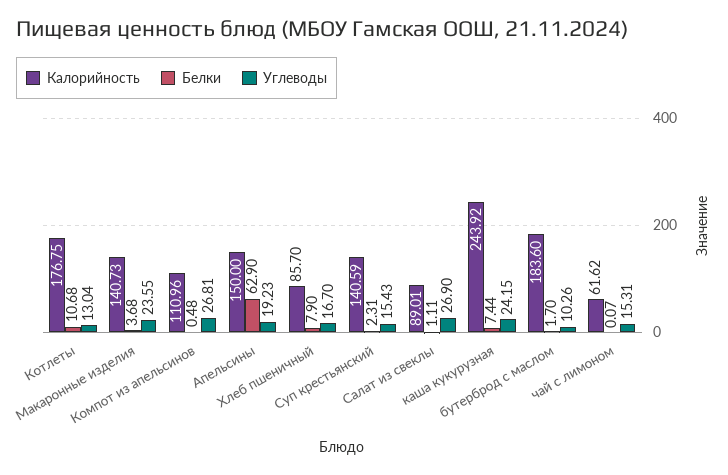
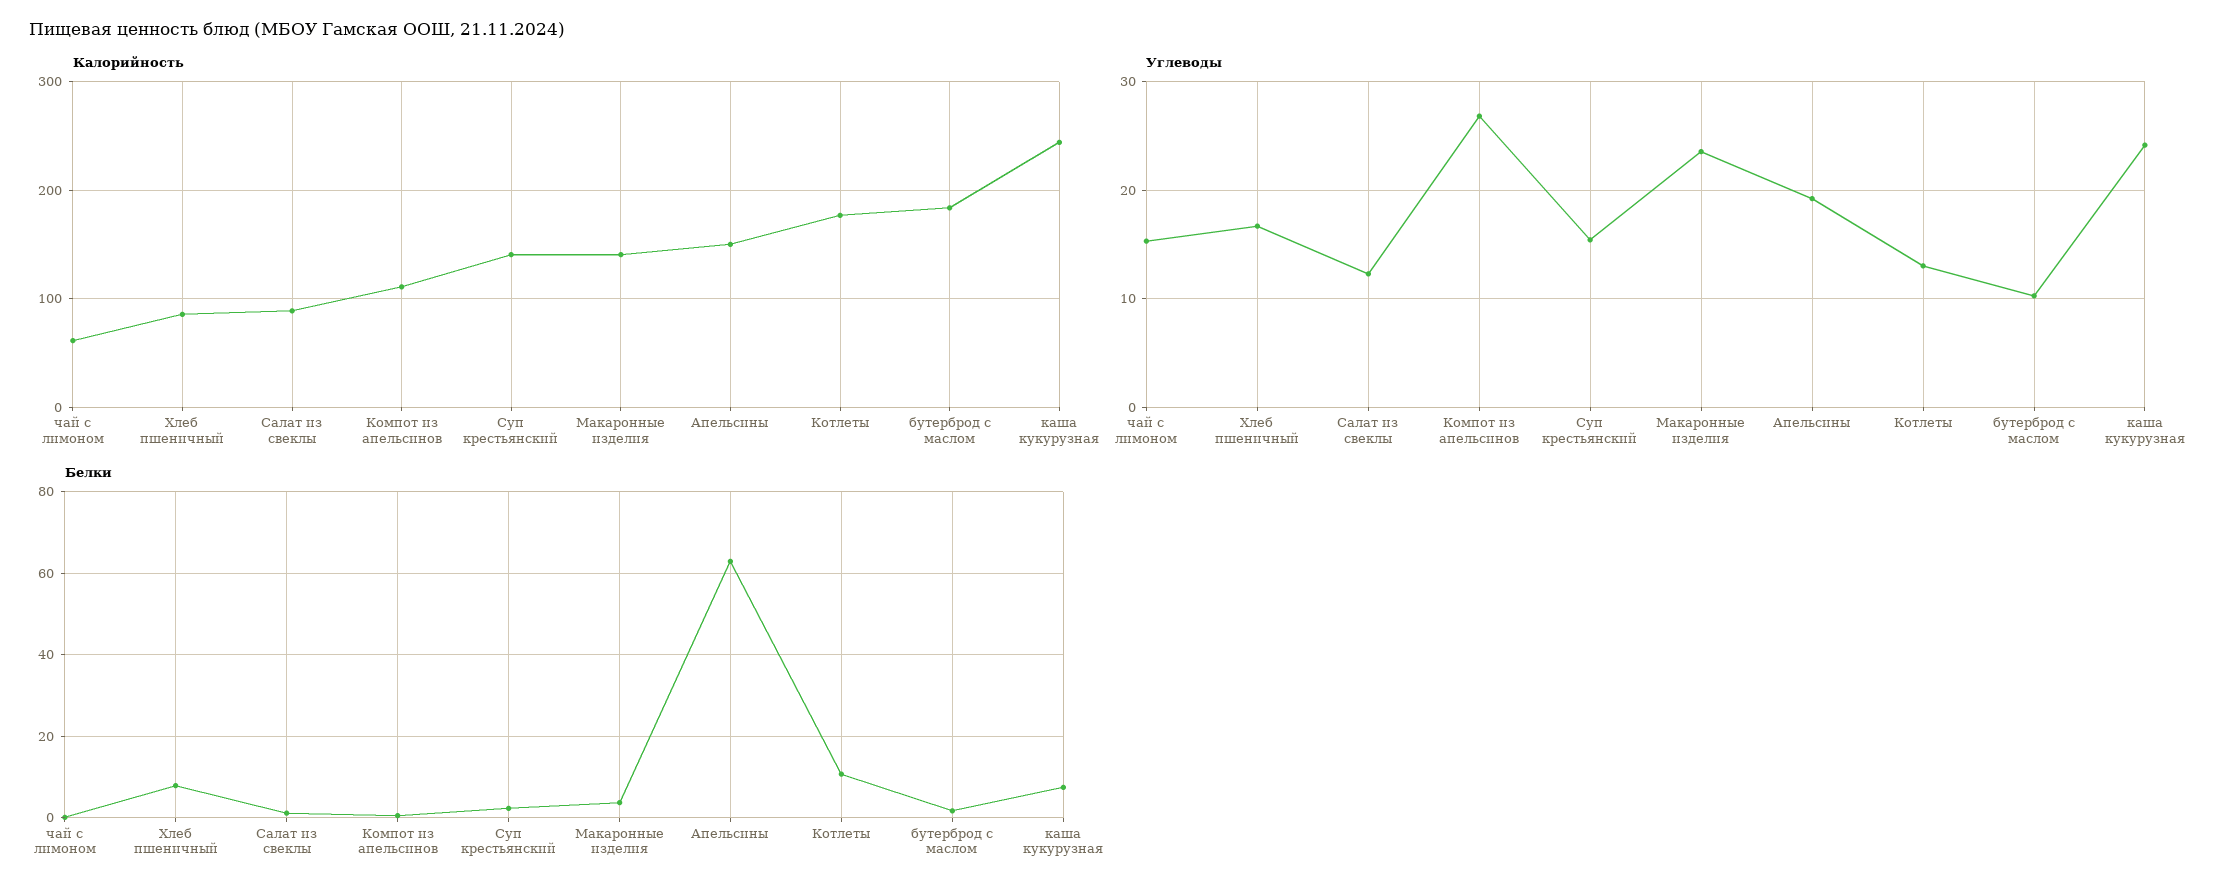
Углеводы, Салат из свеклы: 26.9 -> 12

